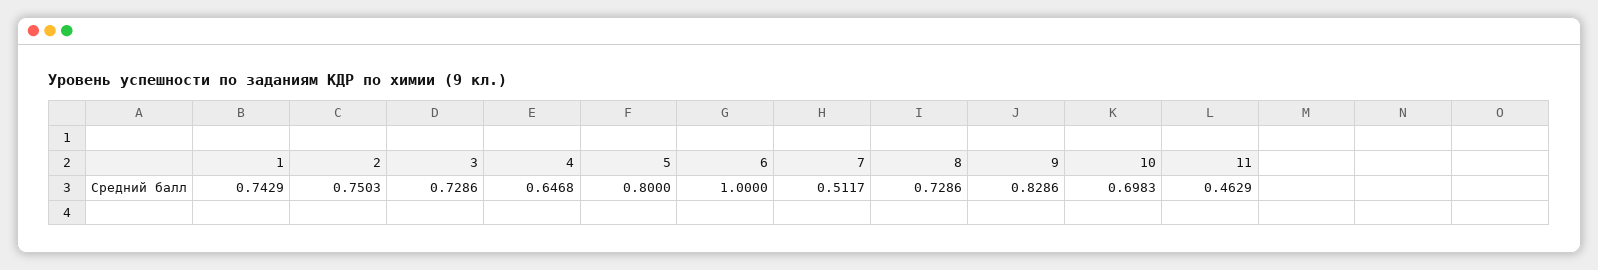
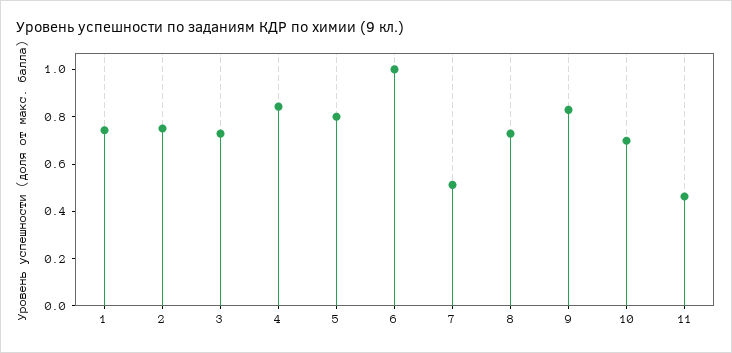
4: 0.6468 -> 0.85

